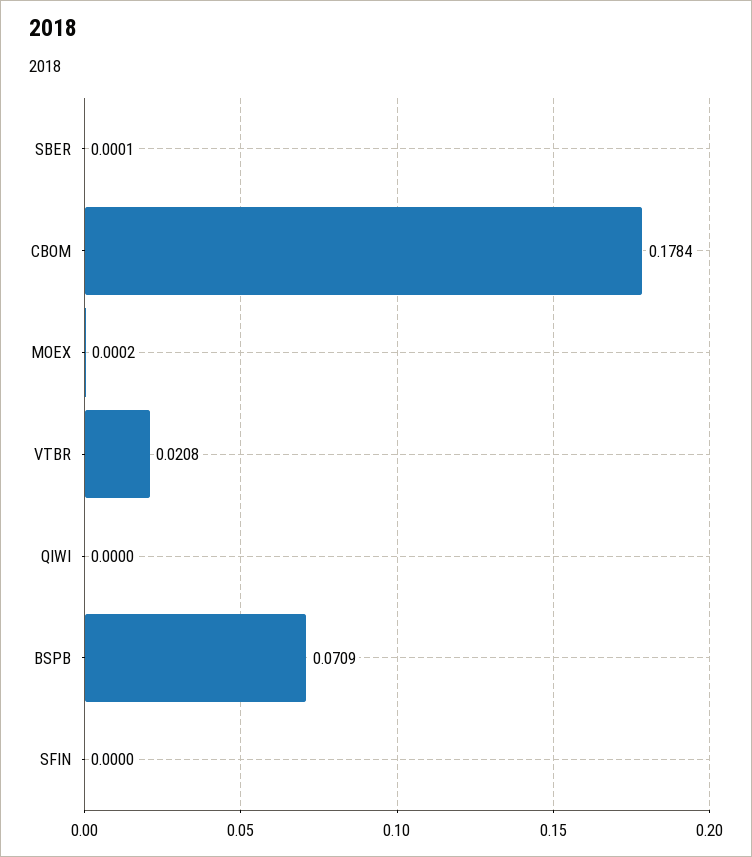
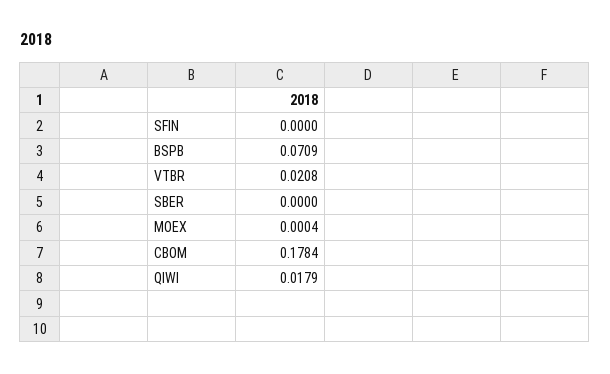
SBER: 0.0001 -> 0
MOEX: 0.0002 -> 0.0004
QIWI: 0 -> 0.0179

